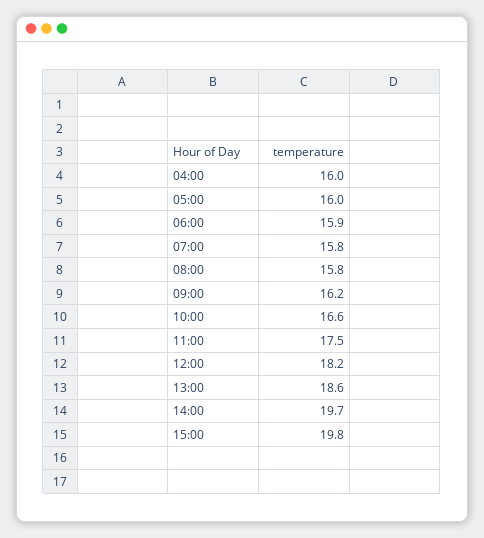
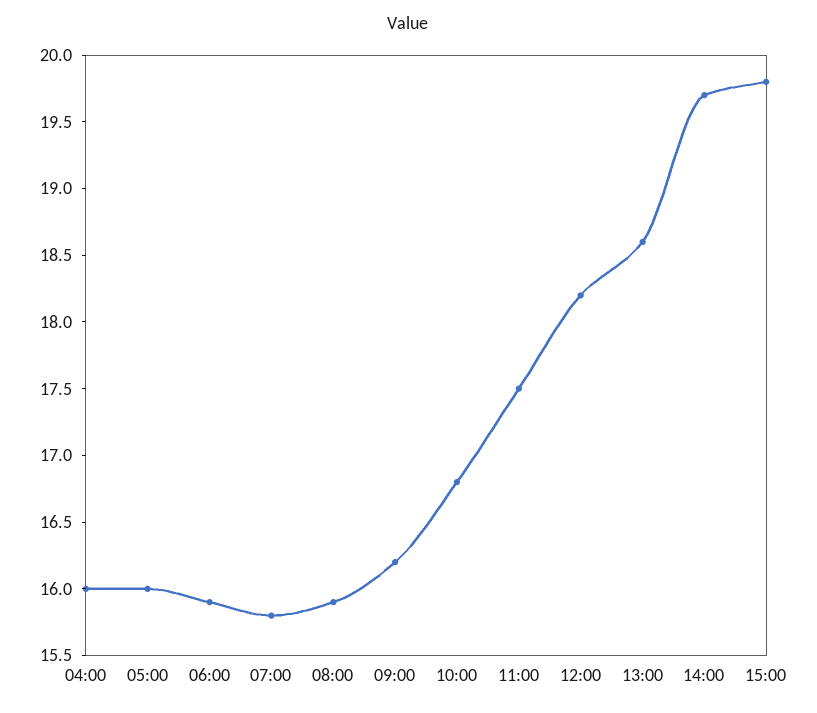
08:00: 15.8 -> 15.9
10:00: 16.6 -> 16.8

